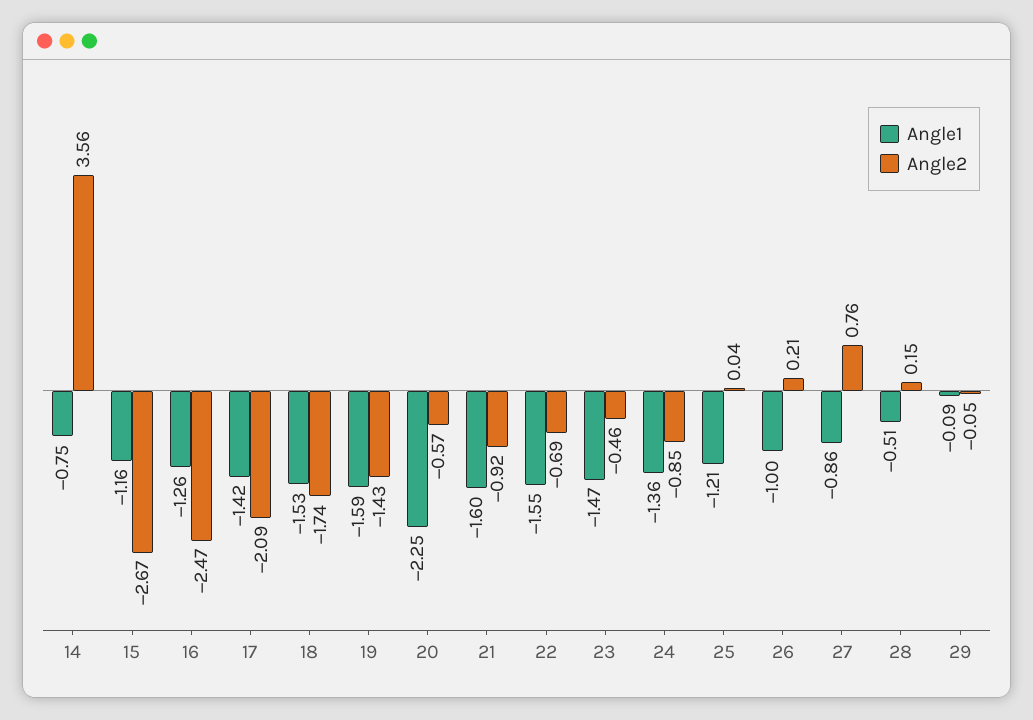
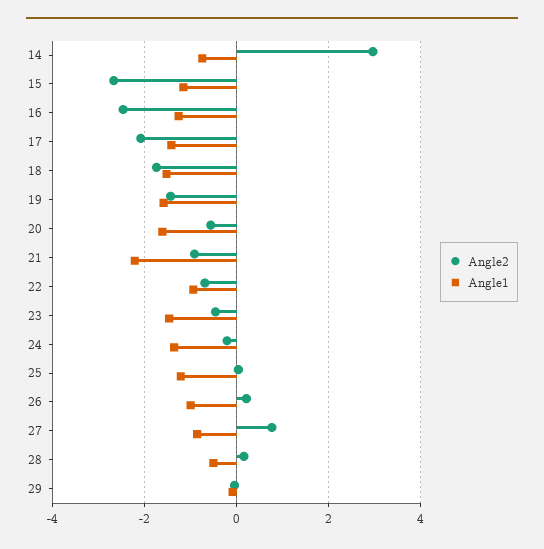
Angle2, 14: 3.56 -> 3
Angle1, 20: -2.25 -> -1.6
Angle1, 21: -1.6 -> -2.2
Angle1, 22: -1.55 -> -1
Angle2, 24: -0.85 -> -0.2

